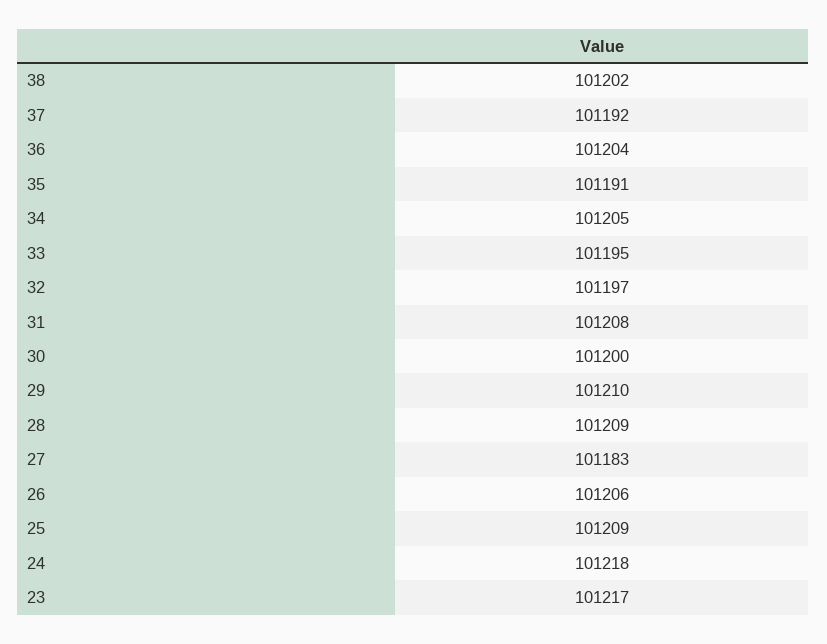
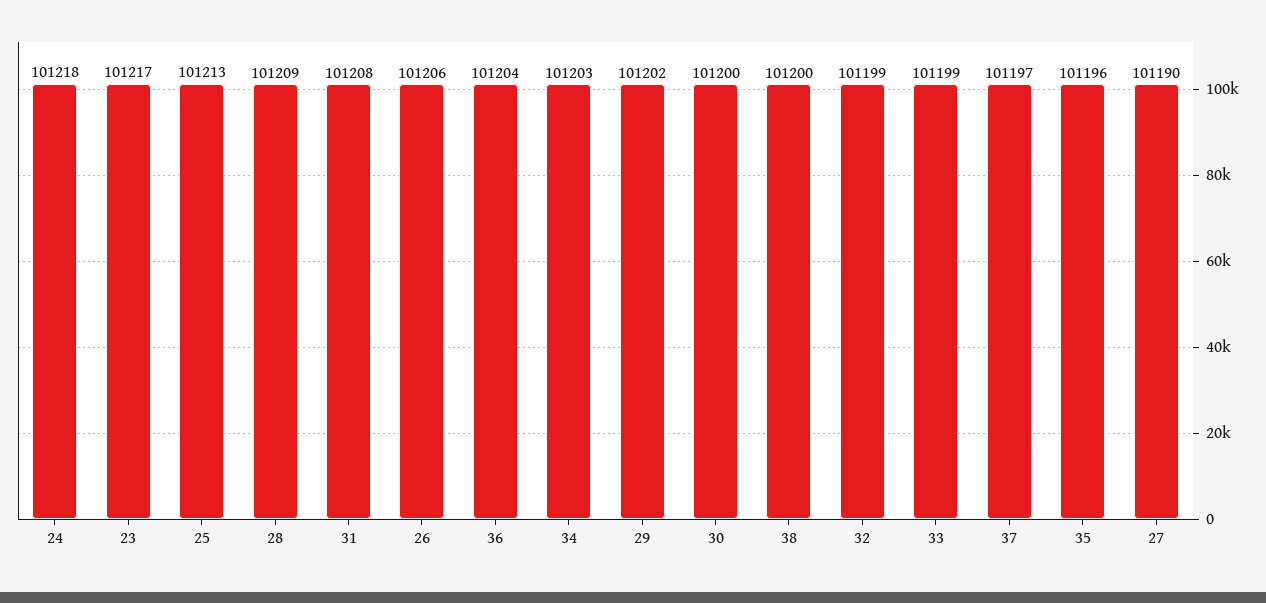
38: 101202 -> 101200
37: 101192 -> 101197
35: 101191 -> 101196
34: 101205 -> 101203
33: 101195 -> 101199
32: 101197 -> 101199
29: 101210 -> 101202
27: 101183 -> 101190
25: 101209 -> 101213

